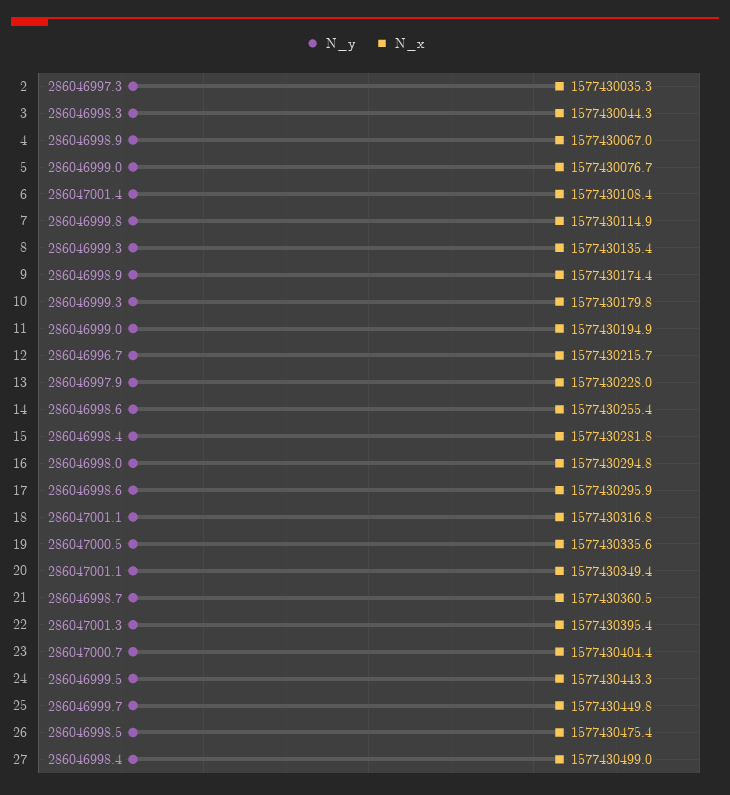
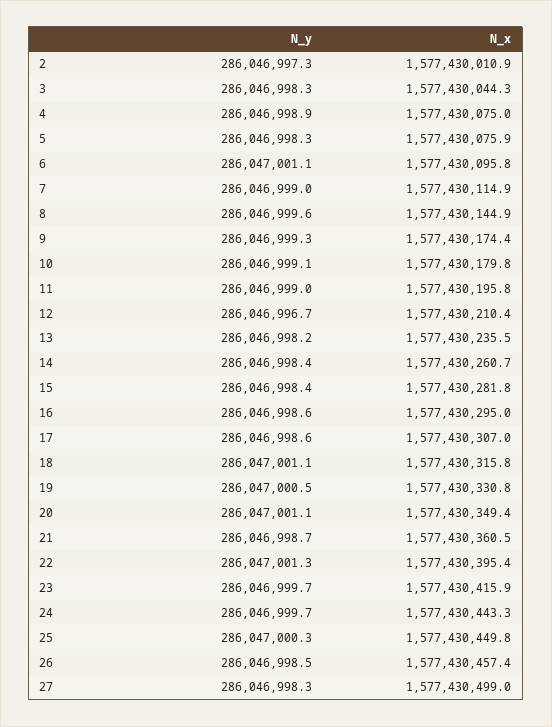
N_x, 2: 1577430035.3 -> 1577430010.9
N_x, 4: 1577430067 -> 1577430075
N_y, 5: 286046999 -> 286046998.3
N_x, 5: 1577430076.7 -> 1577430075.9
N_y, 6: 286047001.4 -> 286047001.1
N_x, 6: 1577430108.4 -> 1577430095.8
N_y, 7: 286046999.8 -> 286046999
N_y, 8: 286046999.3 -> 286046999.6
N_x, 8: 1577430135.4 -> 1577430144.9
N_y, 9: 286046998.9 -> 286046999.3
N_y, 10: 286046999.3 -> 286046999.1
N_x, 11: 1577430194.9 -> 1577430195.8
N_x, 12: 1577430215.7 -> 1577430210.4
N_y, 13: 286046997.9 -> 286046998.2
N_x, 13: 1577430228 -> 1577430235.5
N_y, 14: 286046998.6 -> 286046998.4
N_x, 14: 1577430255.4 -> 1577430260.7
N_y, 16: 286046998 -> 286046998.6
N_x, 16: 1577430294.8 -> 1577430295
N_x, 17: 1577430295.9 -> 1577430307
N_x, 18: 1577430316.8 -> 1577430315.8
N_x, 19: 1577430335.6 -> 1577430330.8
N_y, 23: 286047000.7 -> 286046999.7
N_x, 23: 1577430404.4 -> 1577430415.9
N_y, 24: 286046999.5 -> 286046999.7
N_y, 25: 286046999.7 -> 286047000.3
N_x, 26: 1577430475.4 -> 1577430457.4
N_y, 27: 286046998.4 -> 286046998.3

